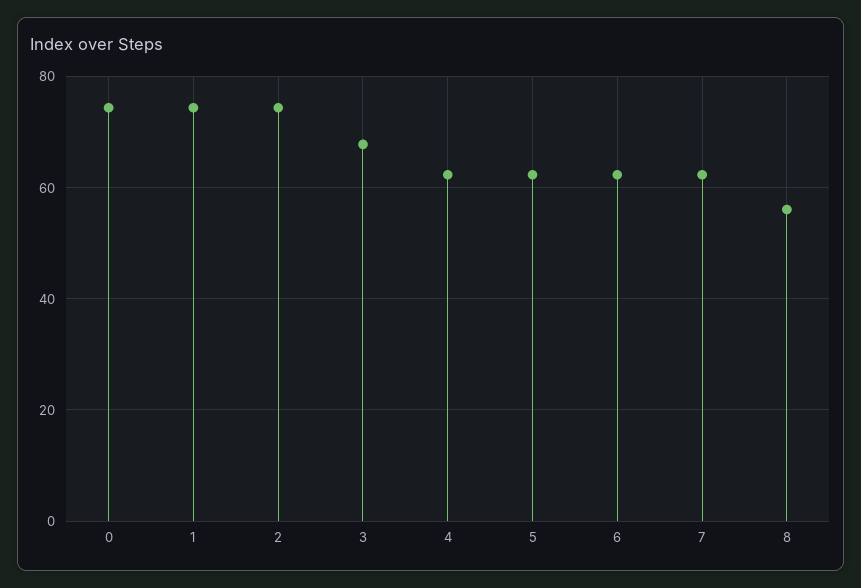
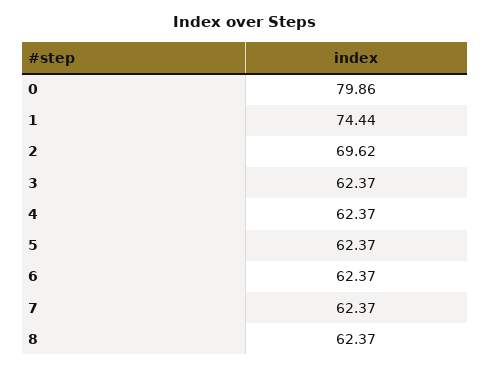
0: 74 -> 79.86
2: 74 -> 69.62
3: 68 -> 62.37
8: 56 -> 62.37

